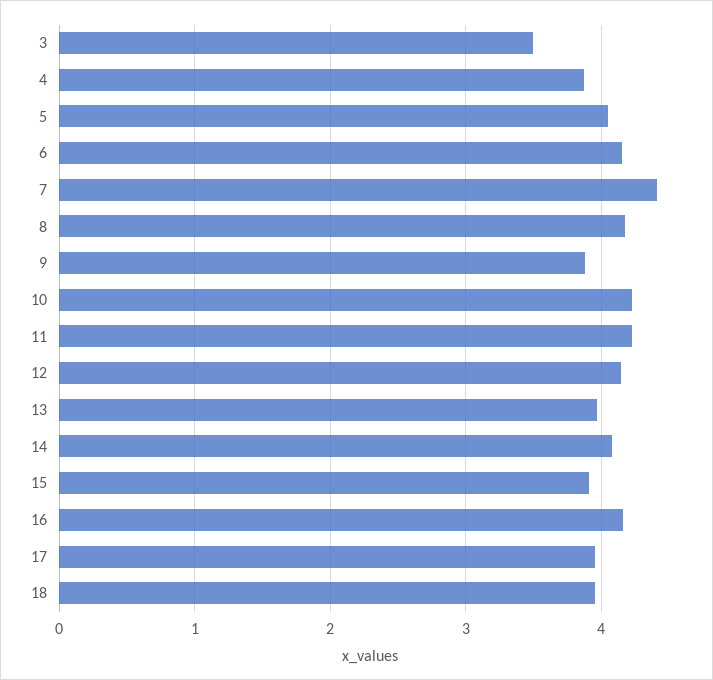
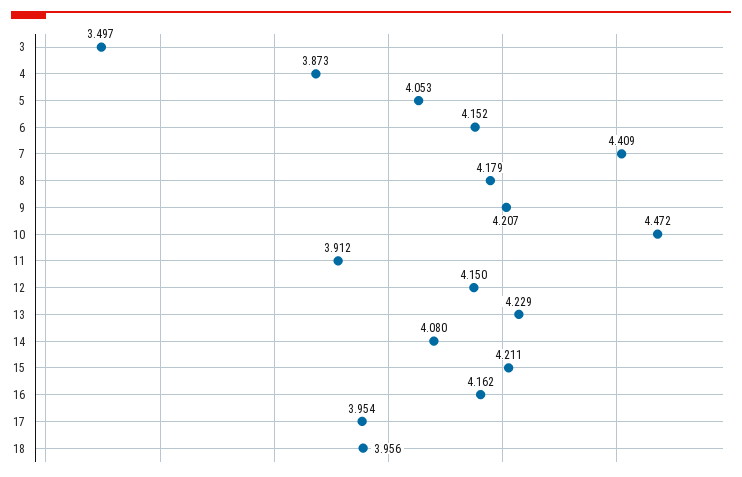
9: 3.9 -> 4.207
10: 4.2 -> 4.472
11: 4.2 -> 3.912
13: 4 -> 4.229
15: 3.9 -> 4.211

